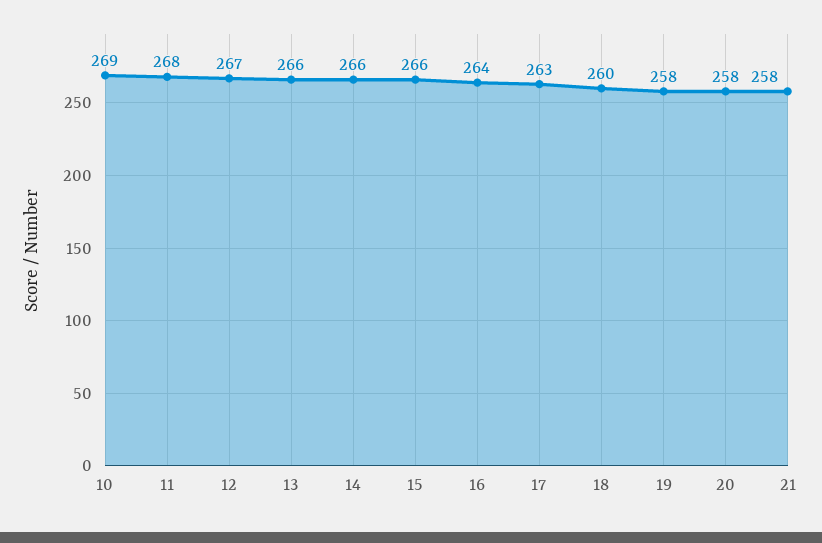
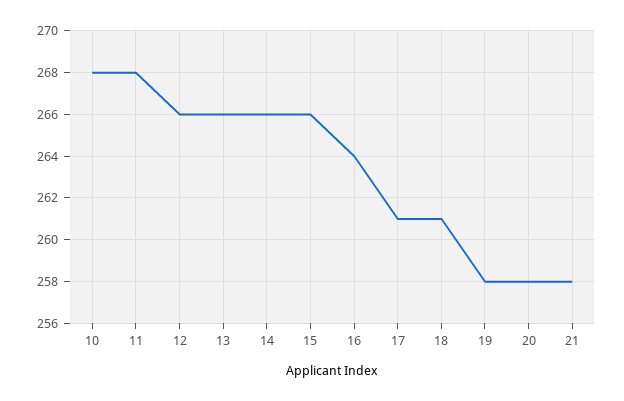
10: 269 -> 268
12: 267 -> 266
17: 263 -> 261
18: 260 -> 261

